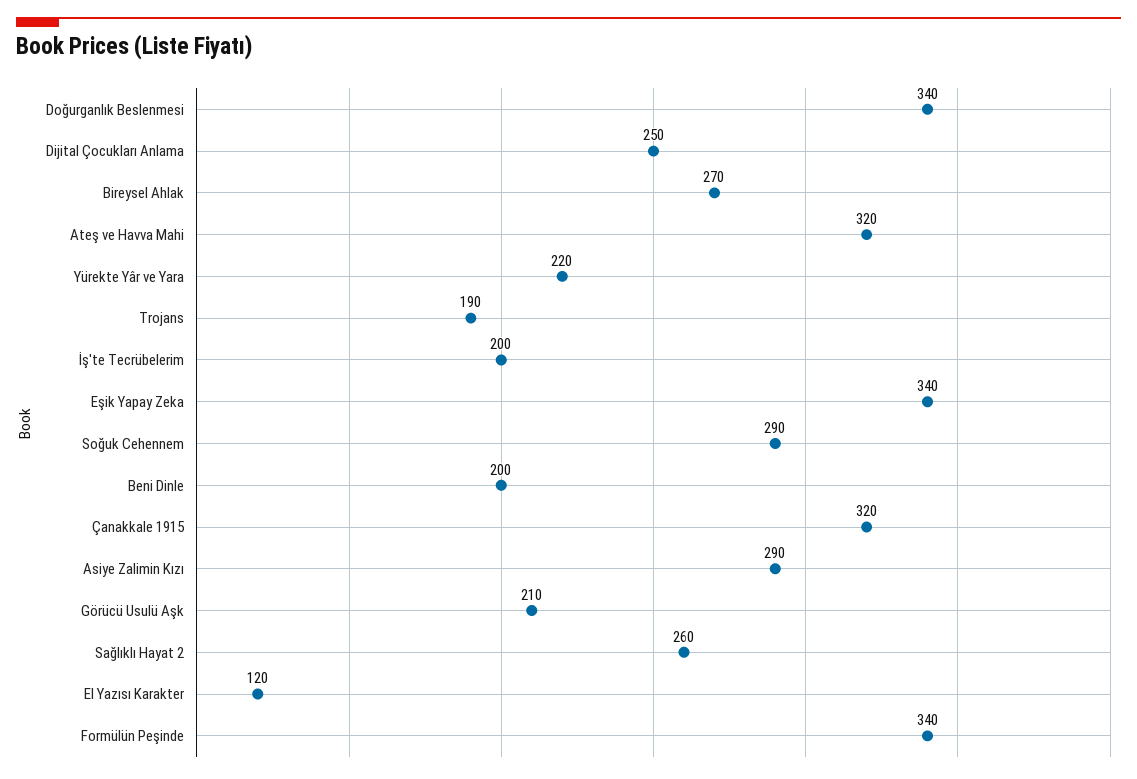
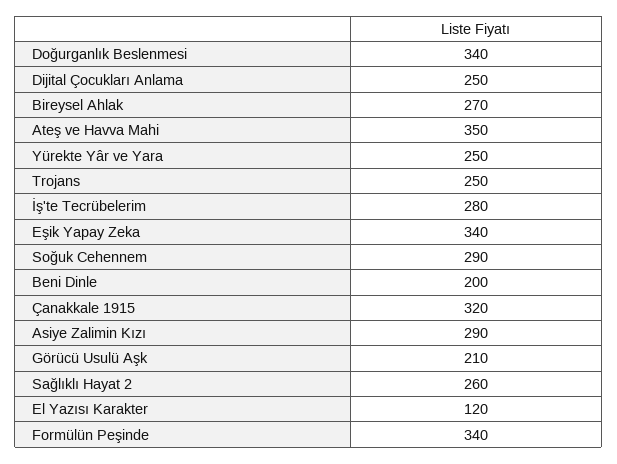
Ateş ve Havva Mahi: 320 -> 350
Yürekte Yâr ve Yara: 220 -> 250
Trojans: 190 -> 250
İş'te Tecrübelerim: 200 -> 280

